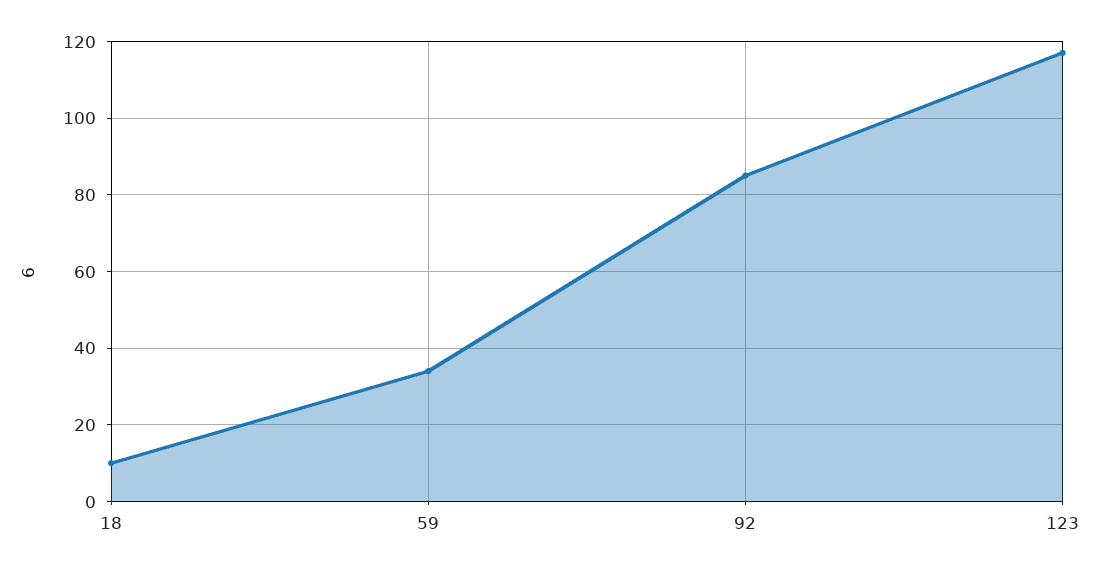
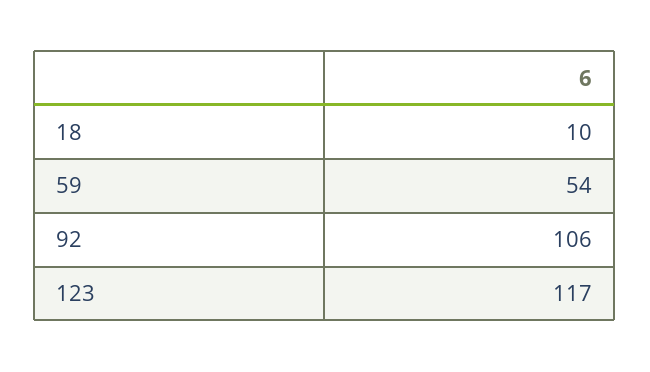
59: 35 -> 54
92: 85 -> 106

